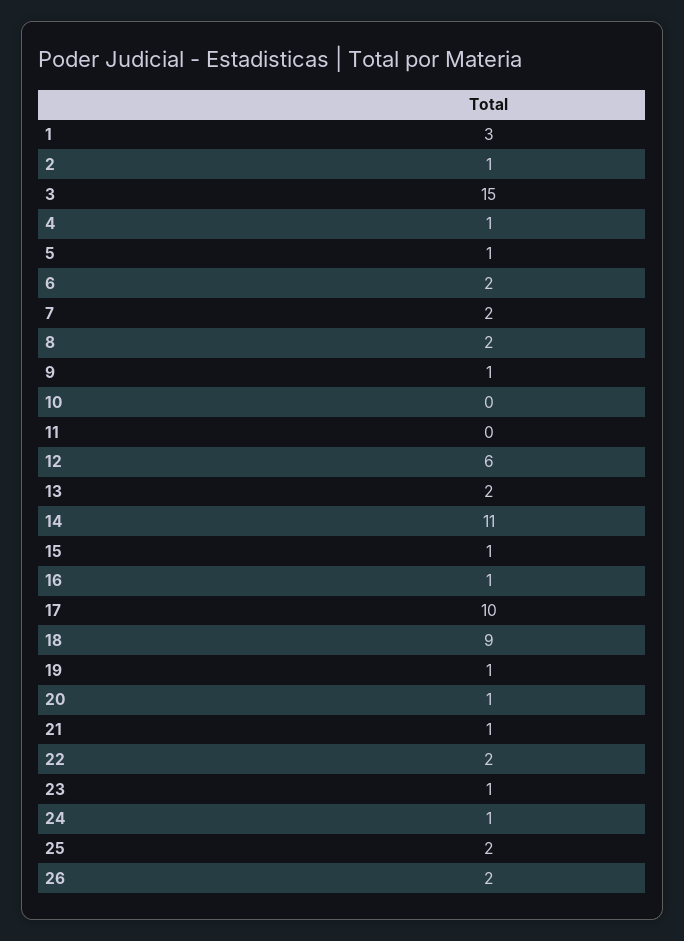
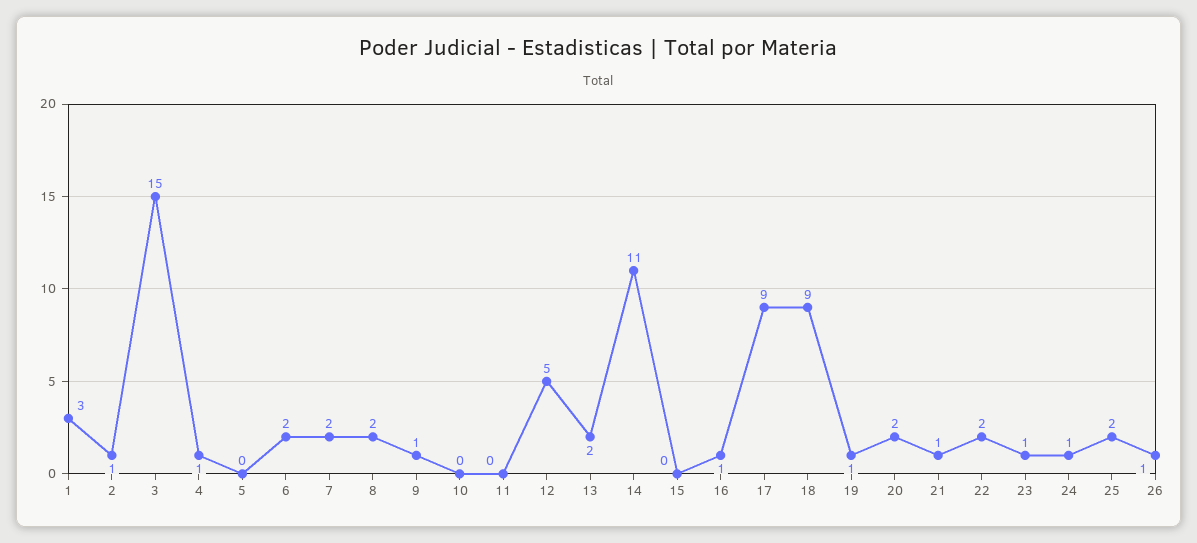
5: 1 -> 0
12: 6 -> 5
15: 1 -> 0
17: 10 -> 9
20: 1 -> 2
26: 2 -> 1

